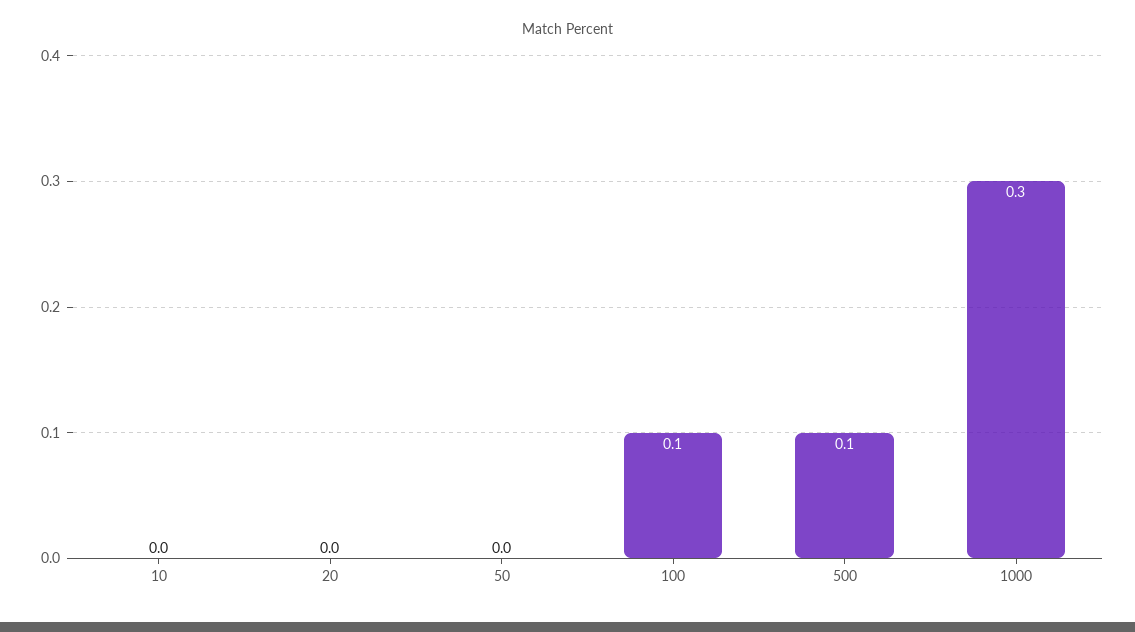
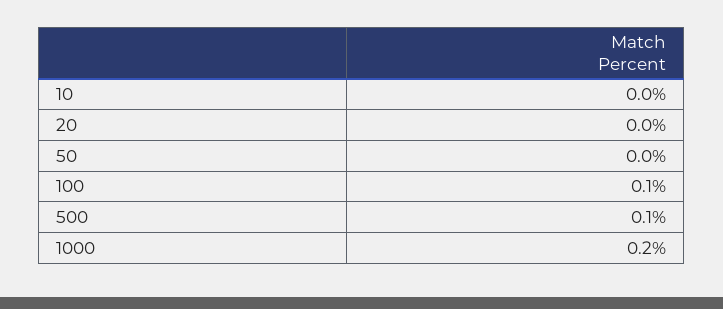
1000: 0.3 -> 0.2

